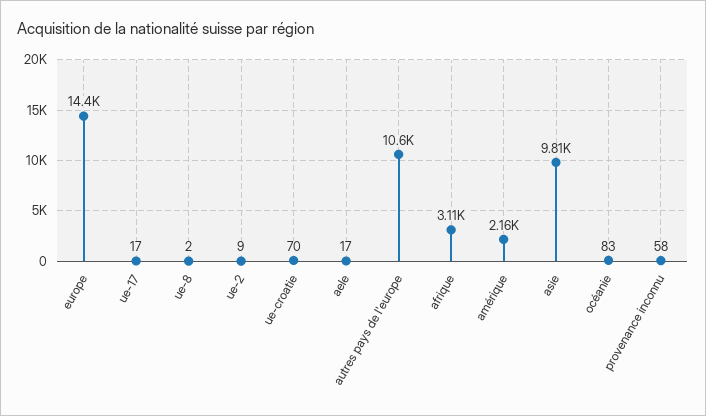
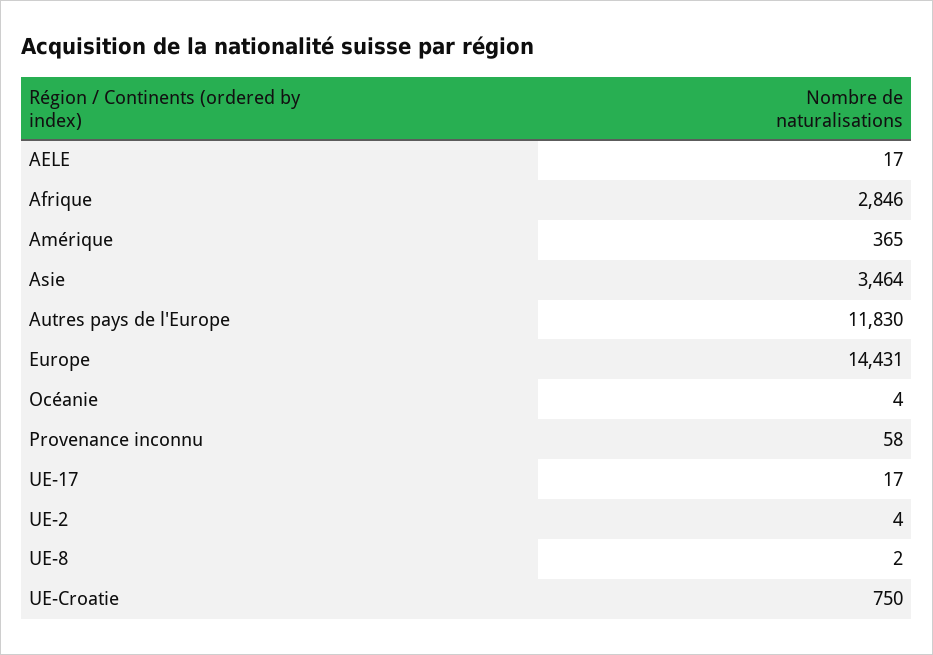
ue-2: 9 -> 4
ue-croatie: 70 -> 750
autres pays de l'europe: 10600 -> 11830
afrique: 3110 -> 2846
amérique: 2160 -> 365
asie: 9810 -> 3464
océanie: 83 -> 4

